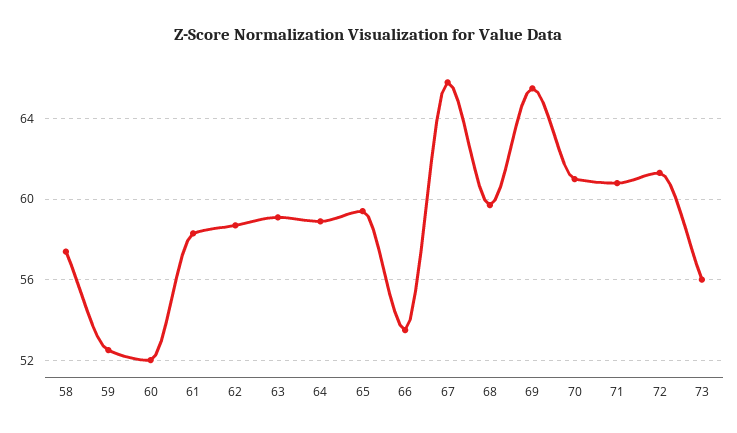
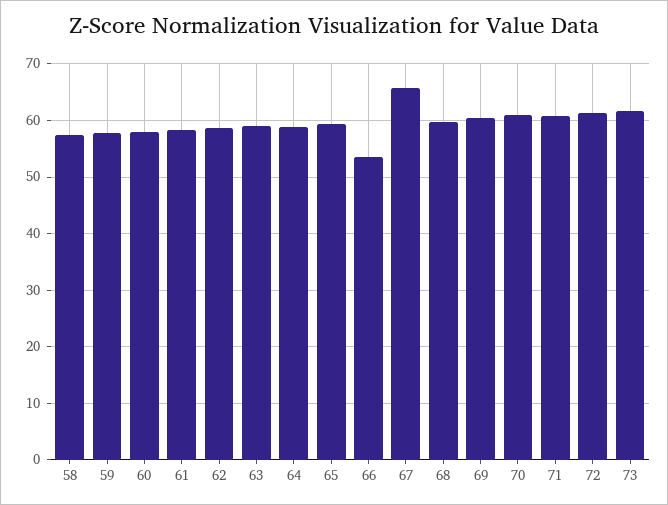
59: 52.5 -> 58
60: 52 -> 58
69: 65.5 -> 60
73: 56 -> 62

